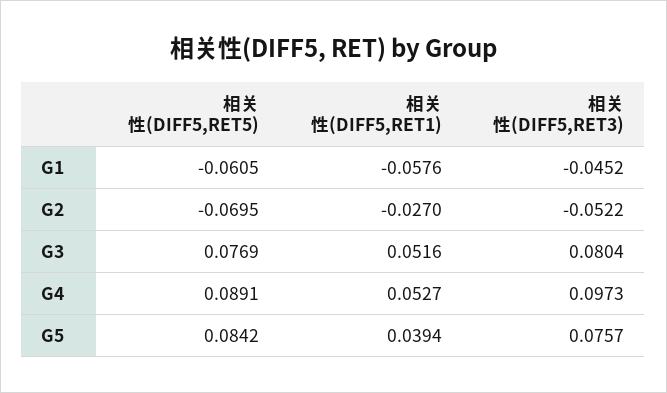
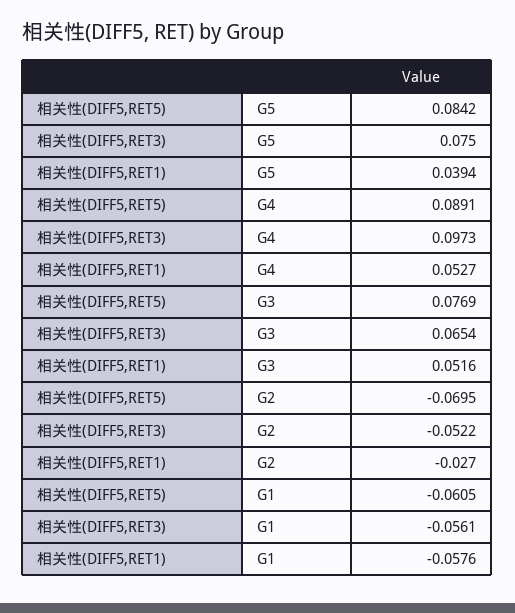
相关性(DIFF5,RET3), G1: -0.0452 -> -0.0561
相关性(DIFF5,RET3), G3: 0.0804 -> 0.0654
相关性(DIFF5,RET3), G5: 0.0757 -> 0.075

